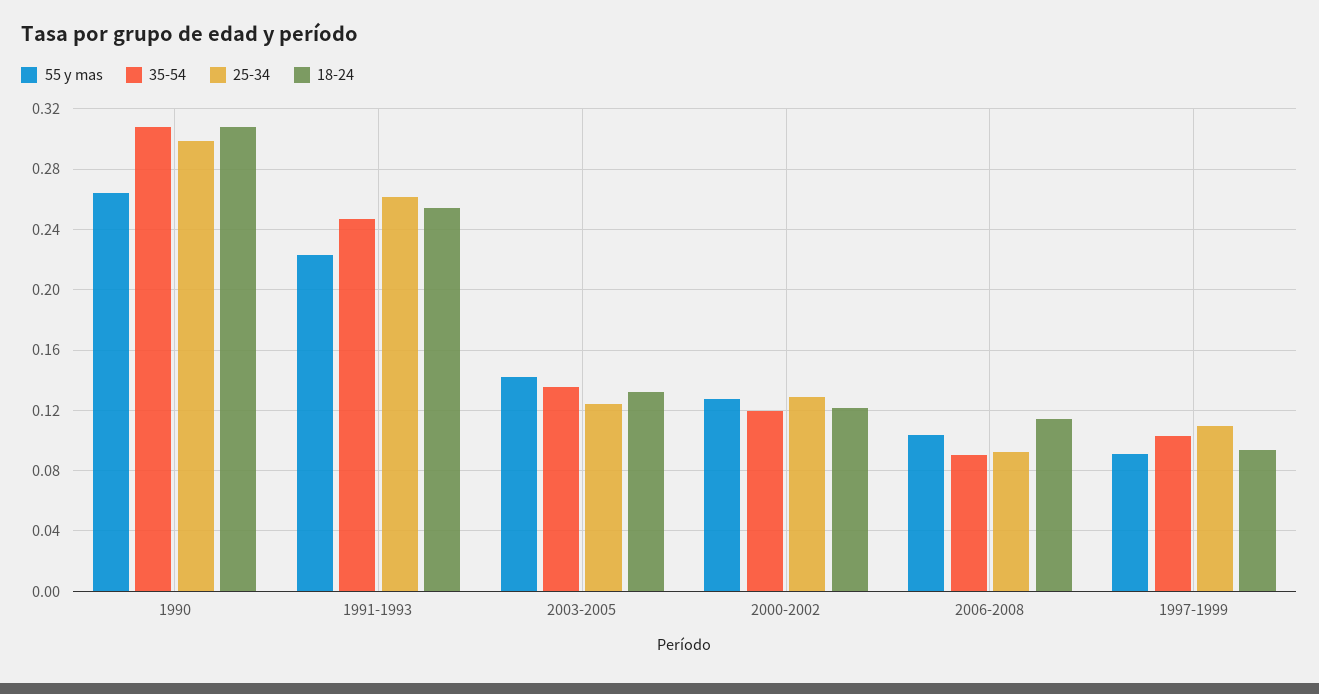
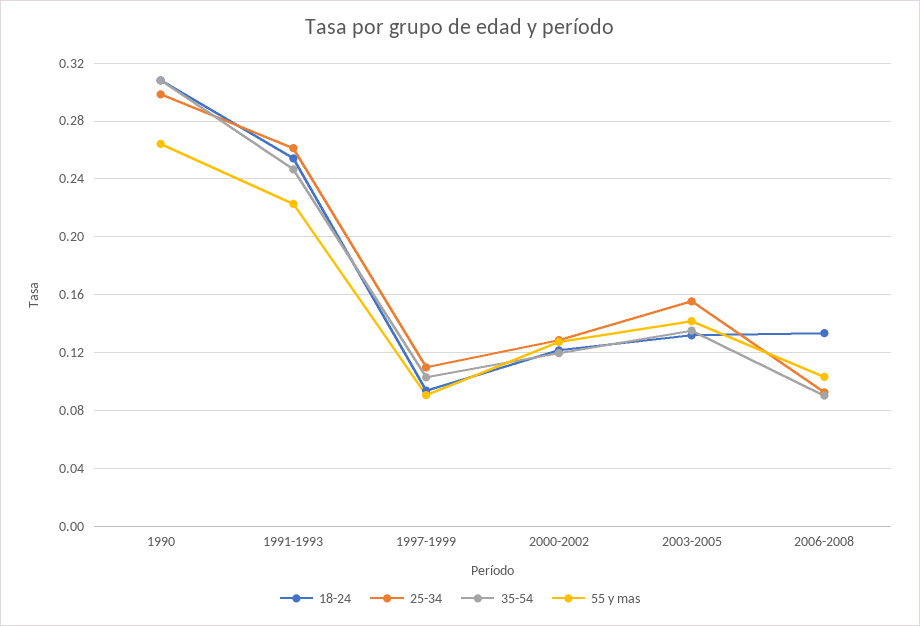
25-34, 2003-2005: 0.125 -> 0.155
18-24, 2006-2008: 0.115 -> 0.135

